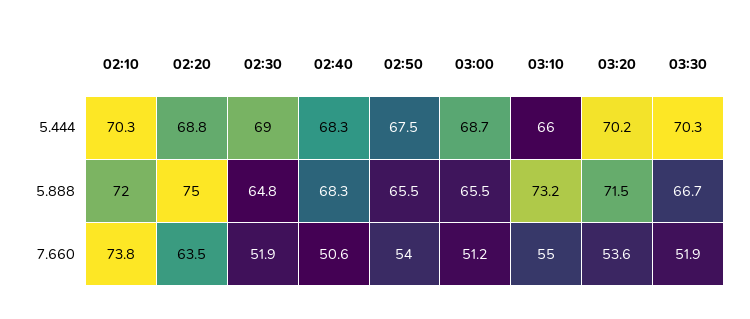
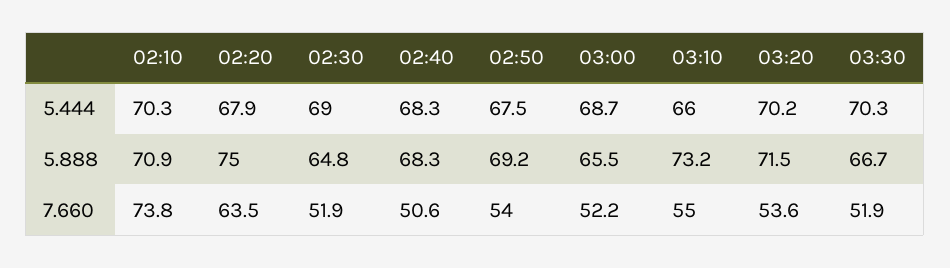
02:20, 5.444: 68.8 -> 67.9
02:10, 5.888: 72 -> 70.9
02:50, 5.888: 65.5 -> 69.2
03:00, 7.660: 51.2 -> 52.2

